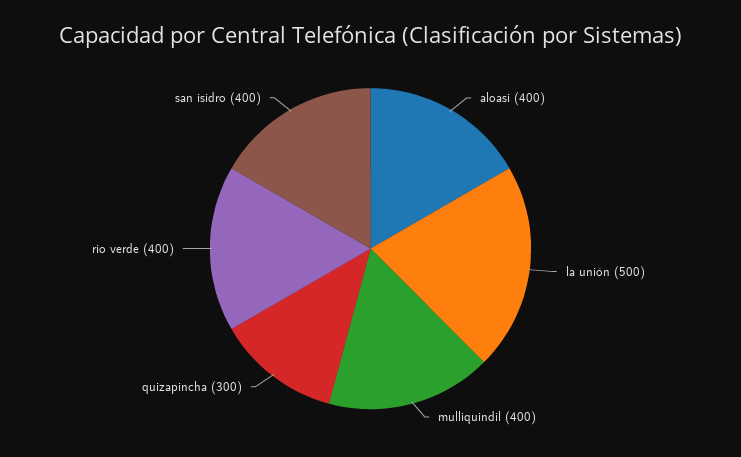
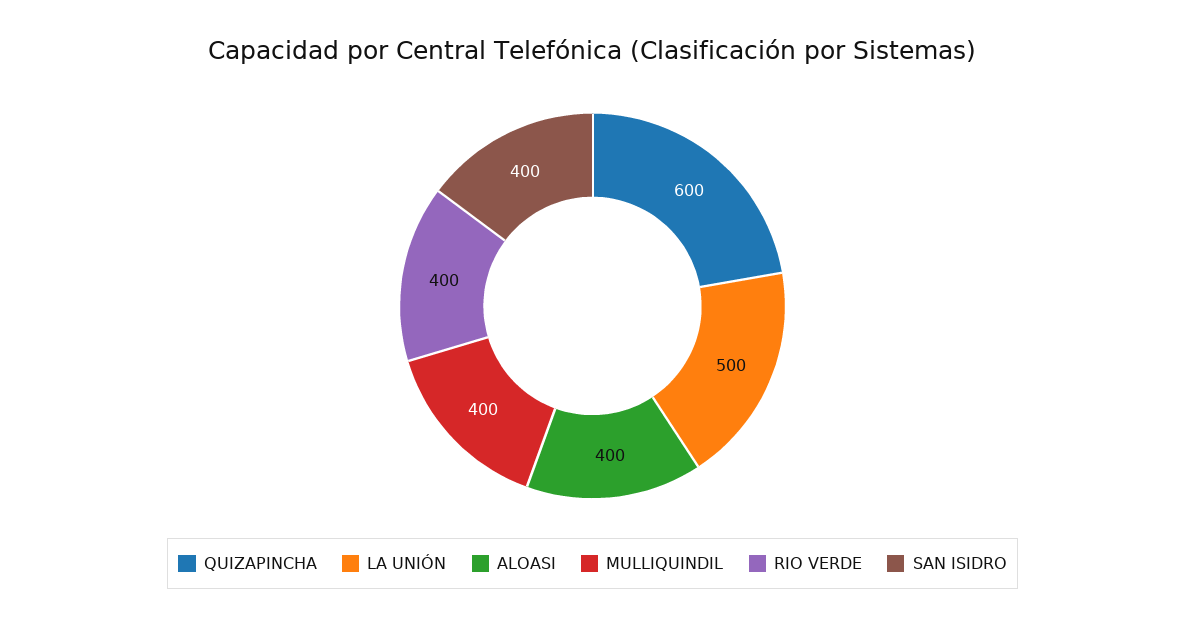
quizapincha: 300 -> 600

